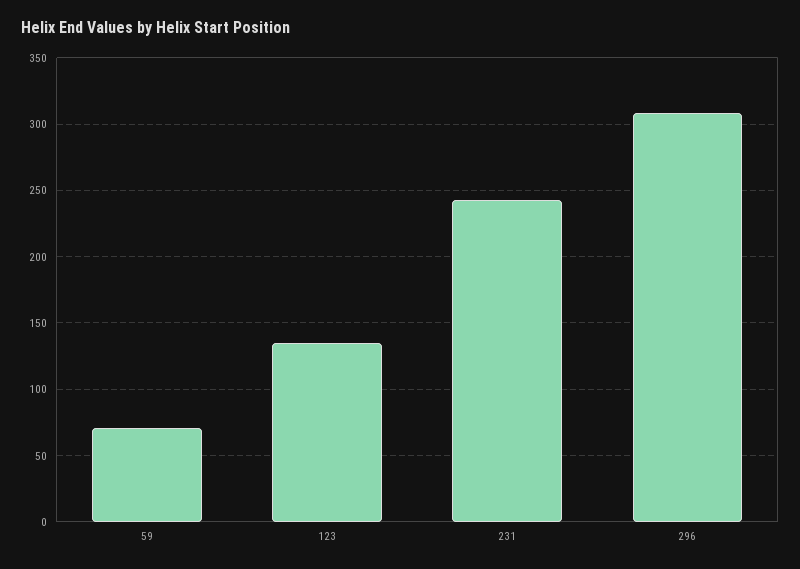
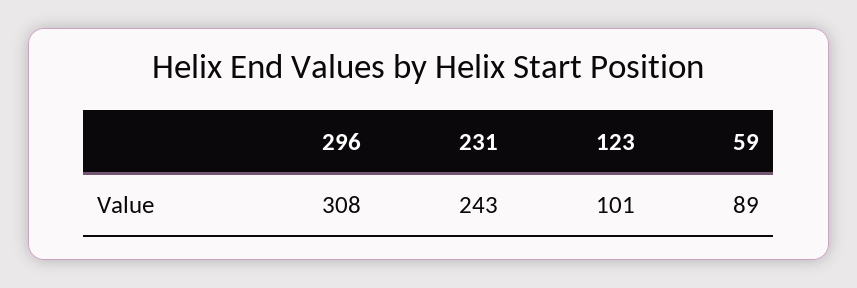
59: 70 -> 89
123: 135 -> 101

